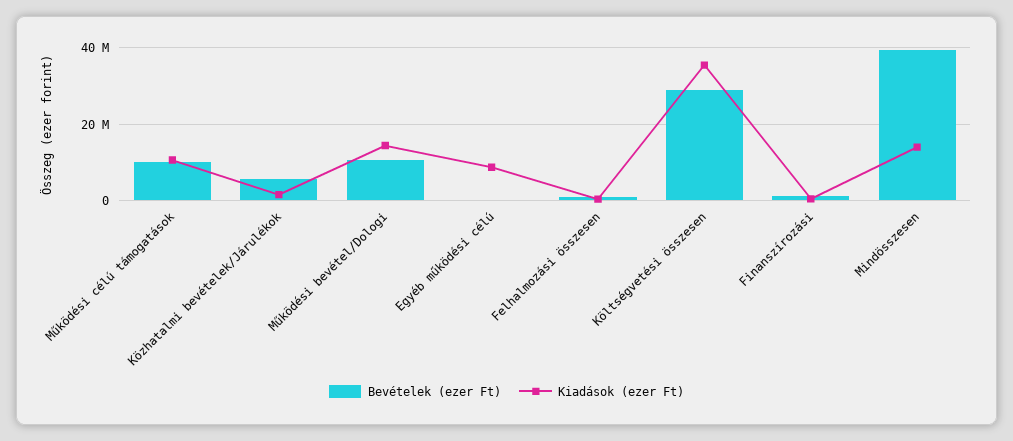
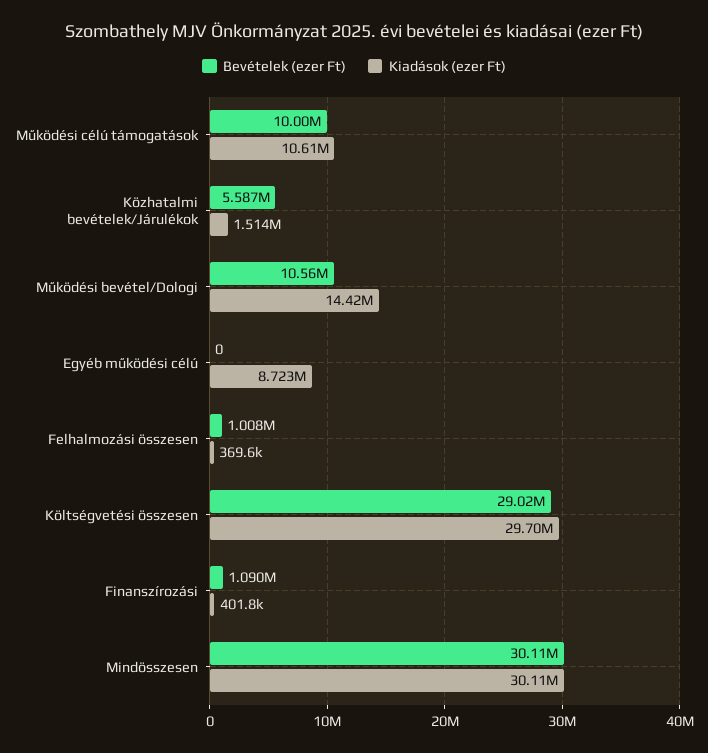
Kiadások (ezer Ft), Költségvetési összesen: 36000000 -> 29700000
Bevételek (ezer Ft), Mindösszesen: 40000000 -> 30110000
Kiadások (ezer Ft), Mindösszesen: 14000000 -> 30110000

